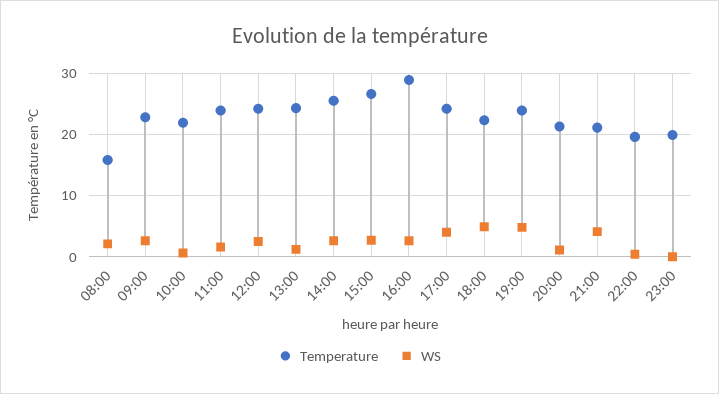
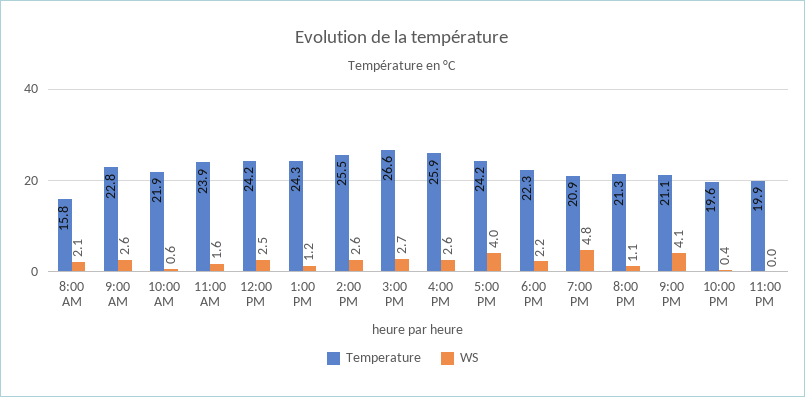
Temperature, 16:00: 29 -> 25.9
WS, 18:00: 5 -> 2.2
Temperature, 19:00: 24 -> 20.9

